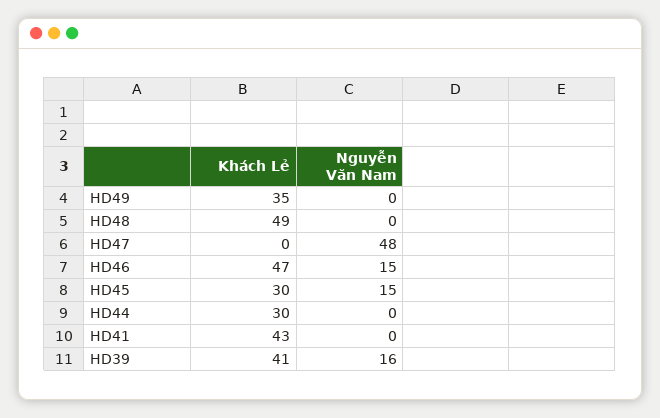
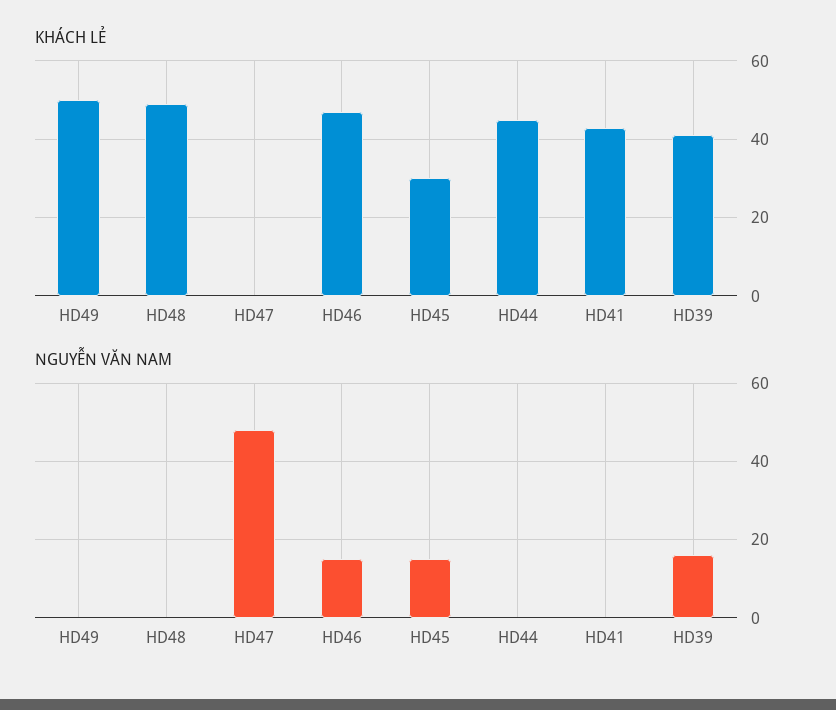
Khách Lẻ, HD49: 35 -> 50
Khách Lẻ, HD44: 30 -> 45

